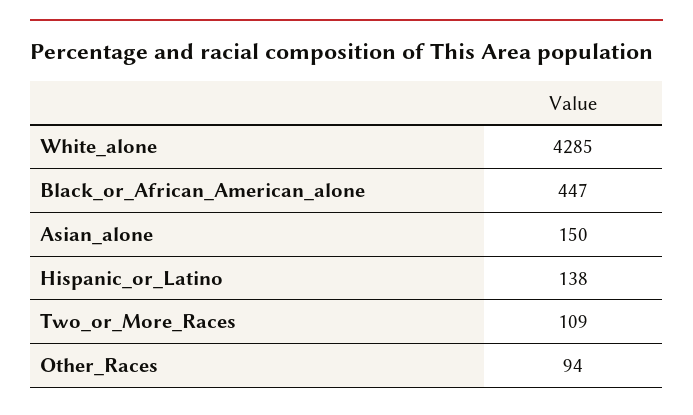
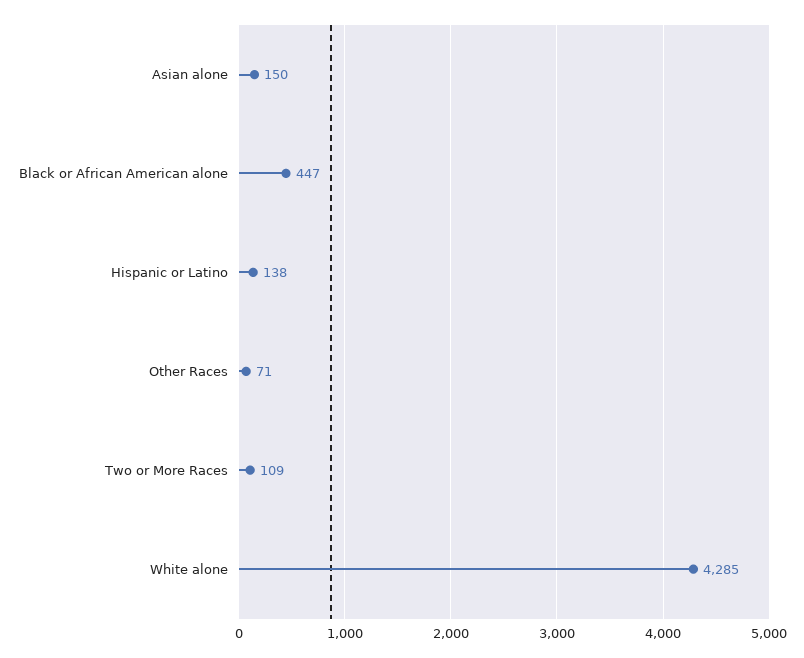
Other_Races: 94 -> 71

